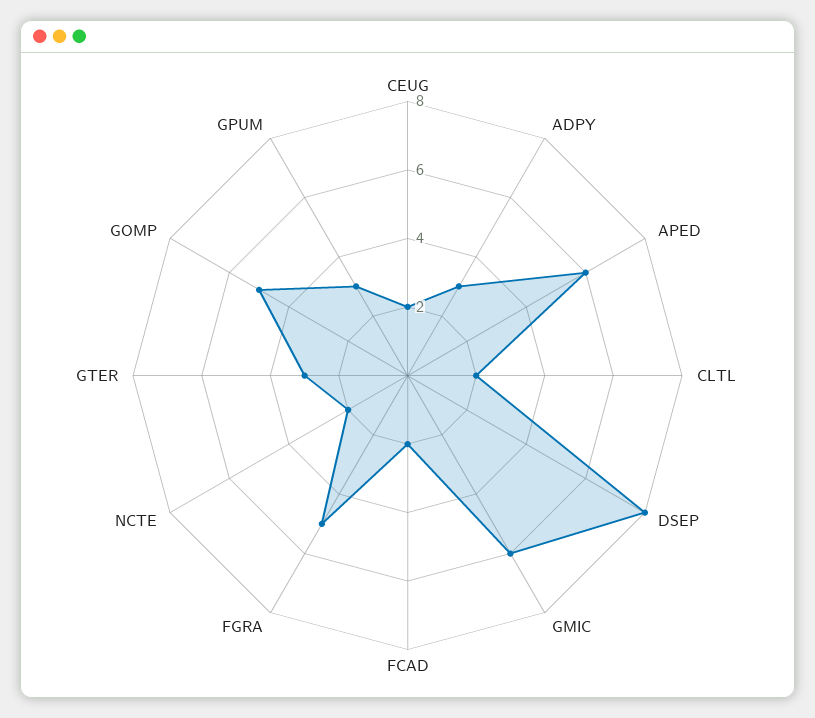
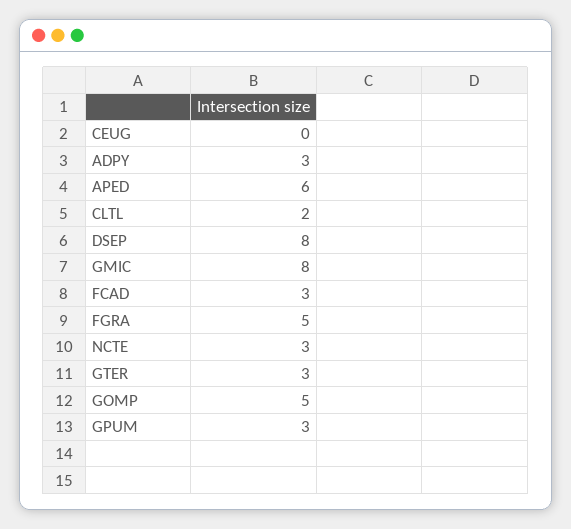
CEUG: 2 -> 0
GMIC: 6 -> 8
FCAD: 2 -> 3
NCTE: 2 -> 3

